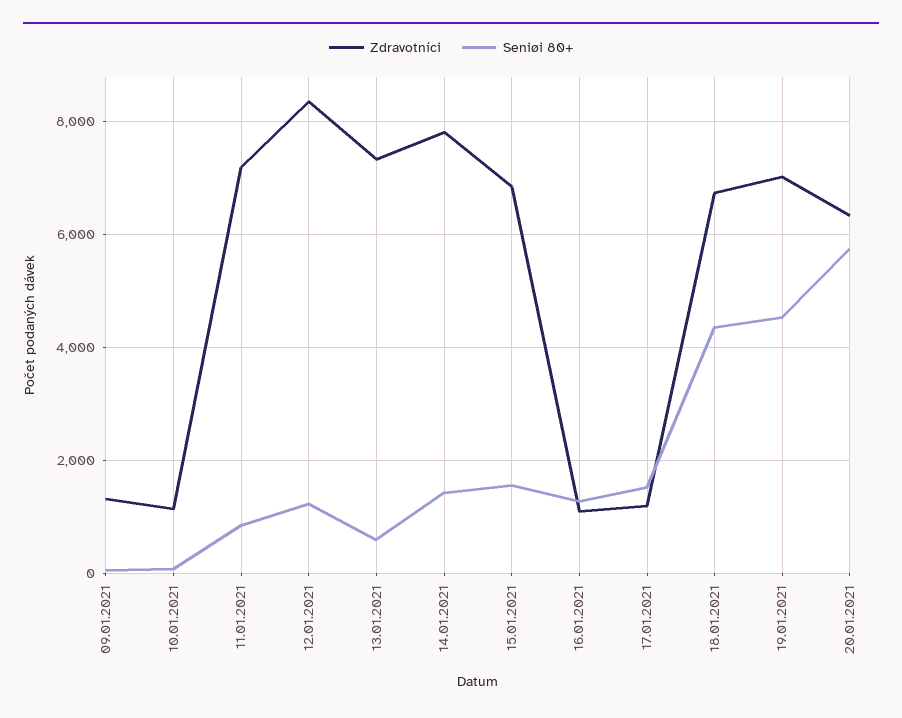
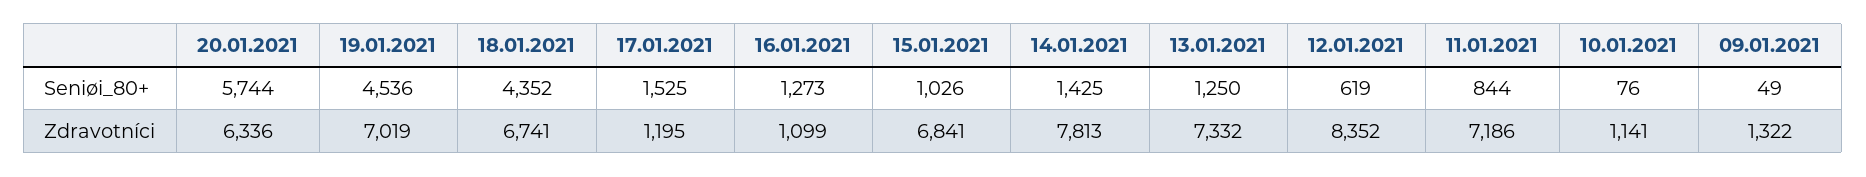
Seniøi 80+, 12.01.2021: 1200 -> 619
Seniøi 80+, 13.01.2021: 600 -> 1250
Seniøi 80+, 15.01.2021: 1600 -> 1026

